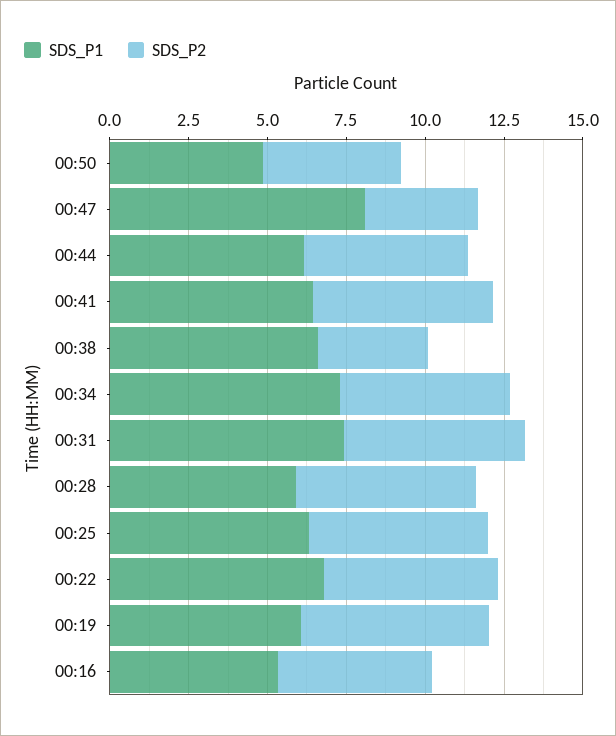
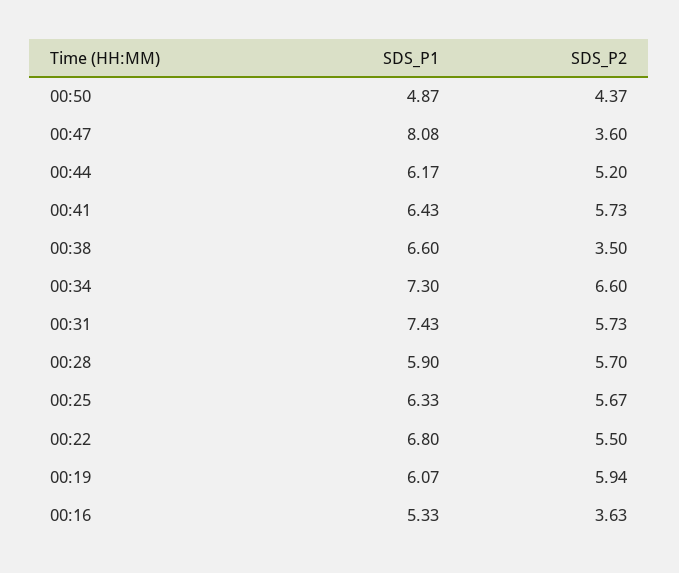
SDS_P2, 00:34: 5.5 -> 6.6
SDS_P2, 00:16: 5 -> 3.63

